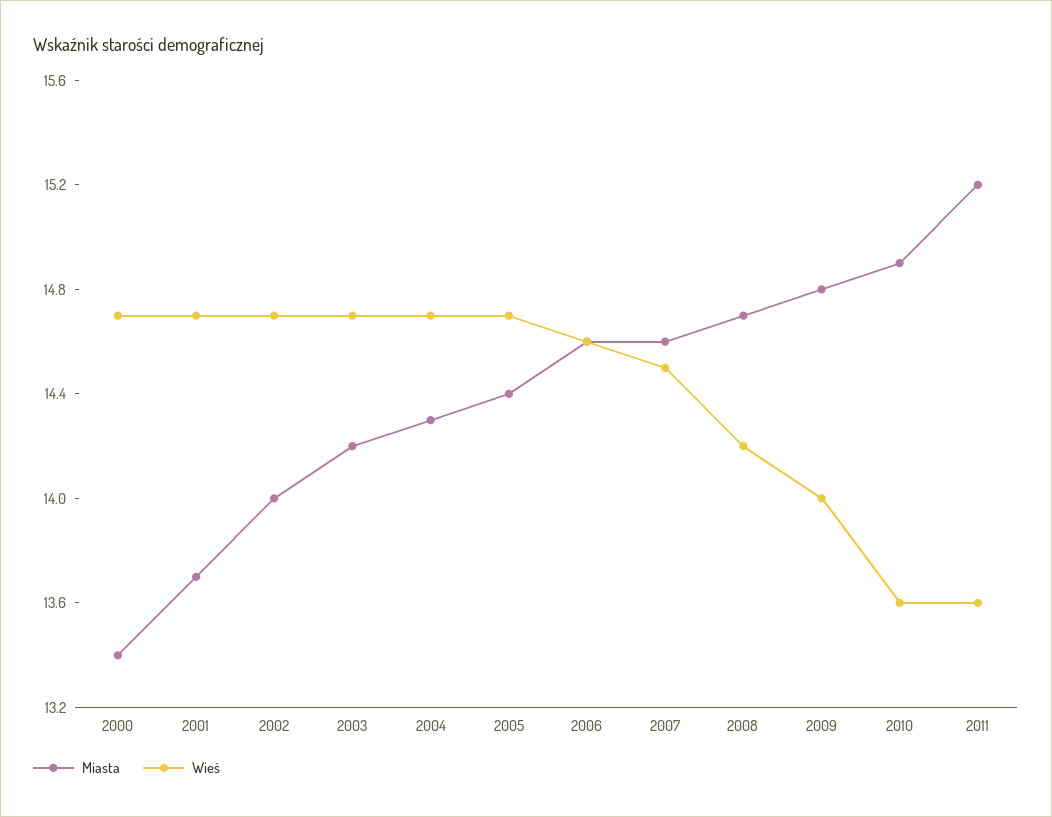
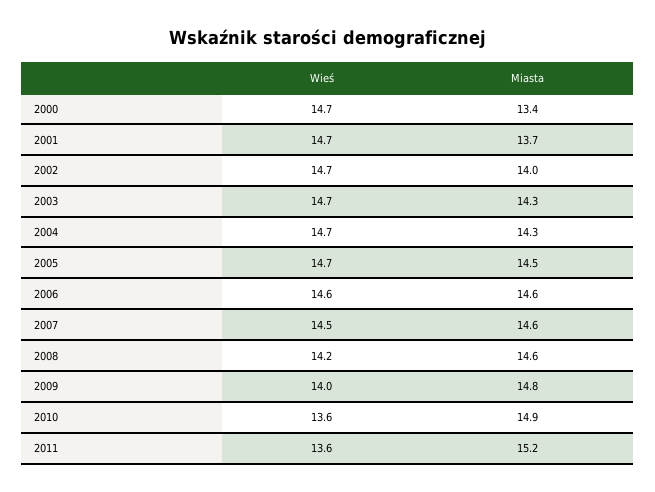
Miasta, 2003: 14.2 -> 14.3
Miasta, 2005: 14.4 -> 14.5
Miasta, 2008: 14.7 -> 14.6

